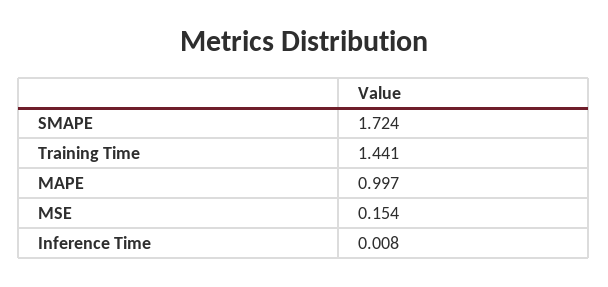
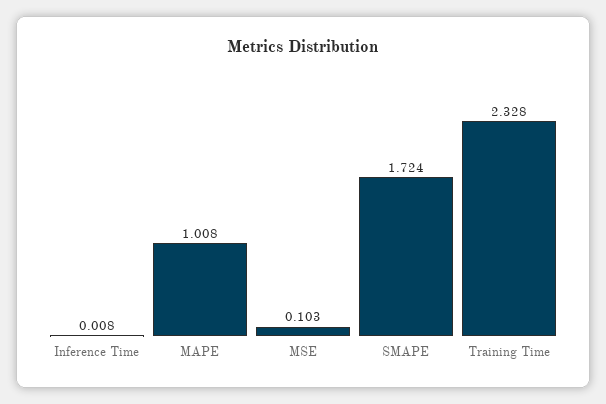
Training Time: 1.441 -> 2.328
MAPE: 0.997 -> 1.008
MSE: 0.154 -> 0.103

